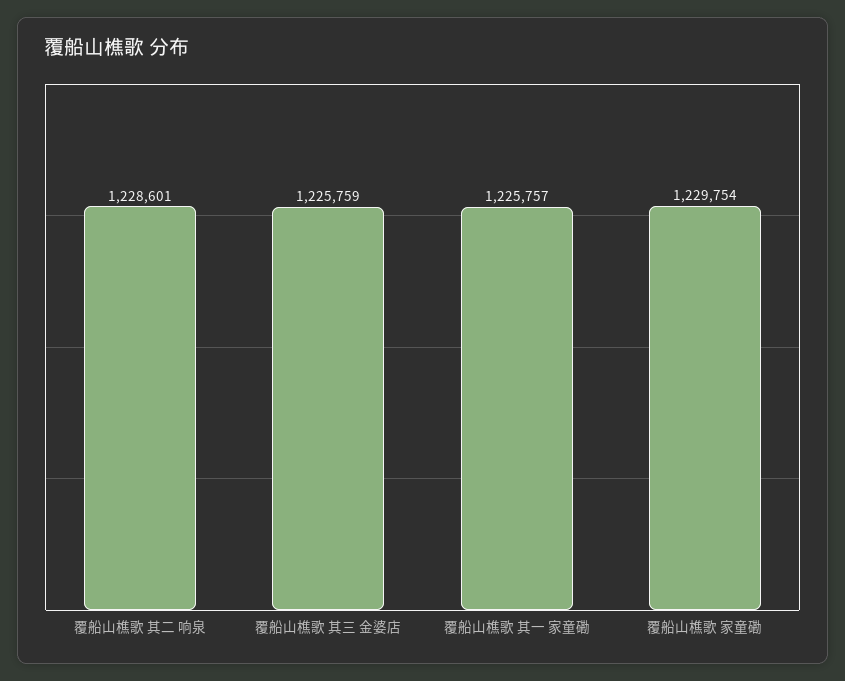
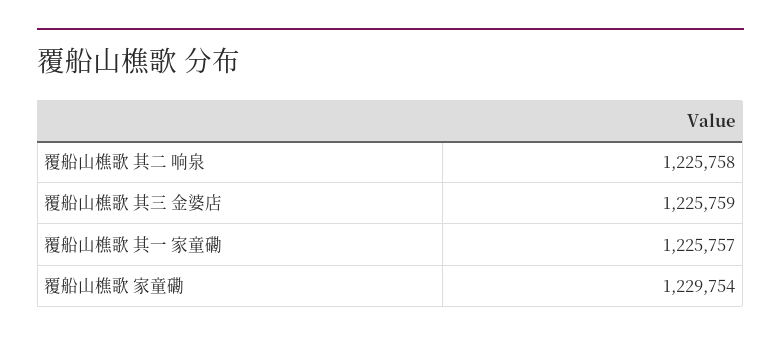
覆船山樵歌 其二 响泉: 1228601 -> 1225758

